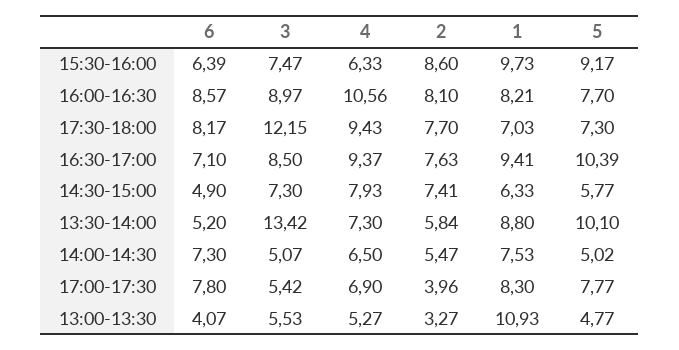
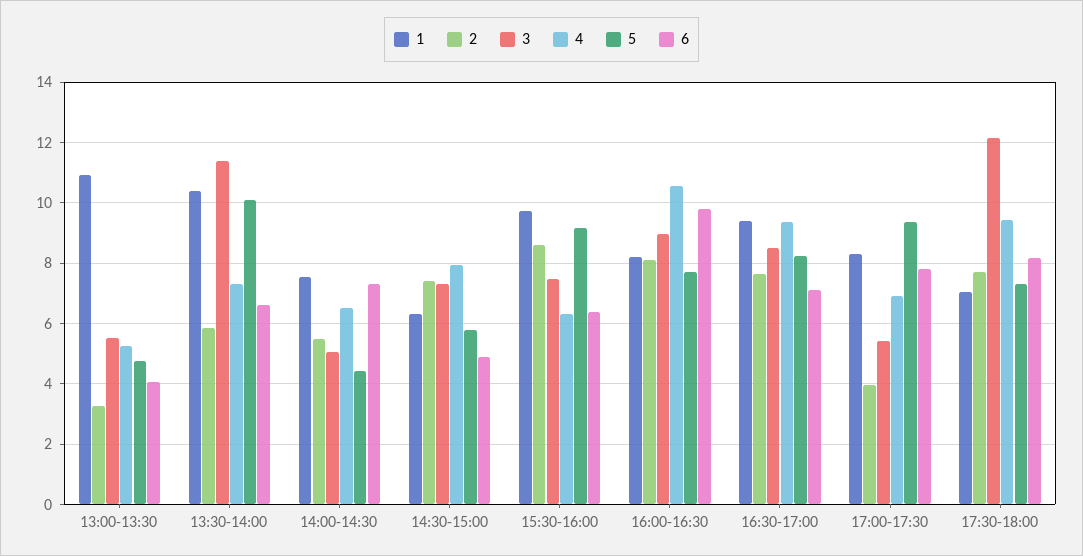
6, 16:00-16:30: 8.57 -> 9.8
5, 16:30-17:00: 10.39 -> 8.2
6, 13:30-14:00: 5.2 -> 6.6
3, 13:30-14:00: 13.42 -> 11.4
1, 13:30-14:00: 8.8 -> 10.4
5, 14:00-14:30: 5.02 -> 4.4
5, 17:00-17:30: 7.77 -> 9.4

